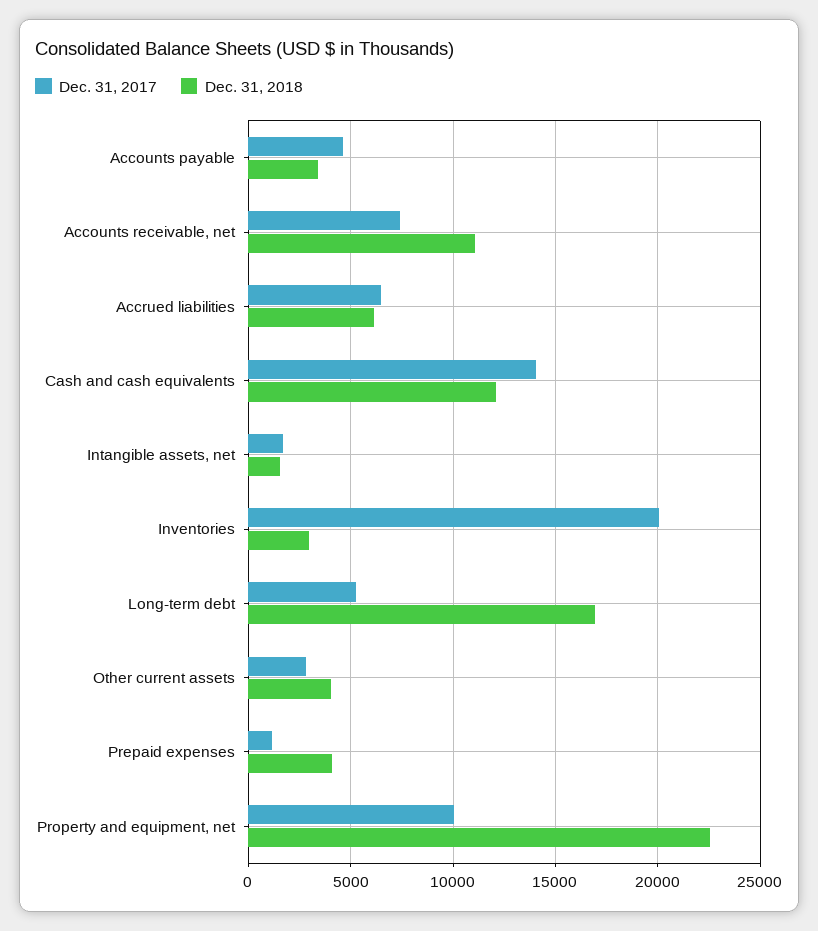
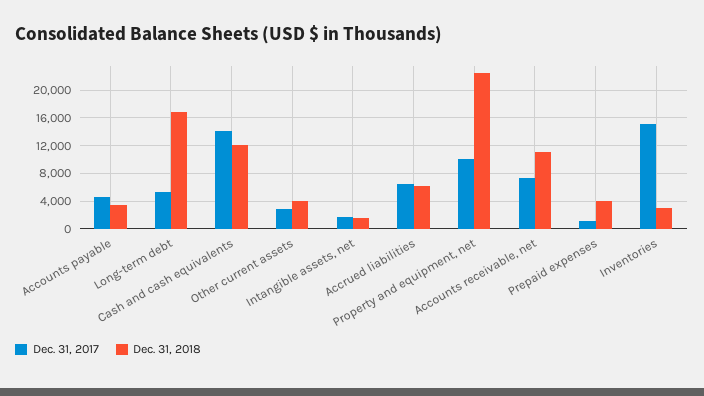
Dec. 31, 2017, Inventories: 20000 -> 15000

